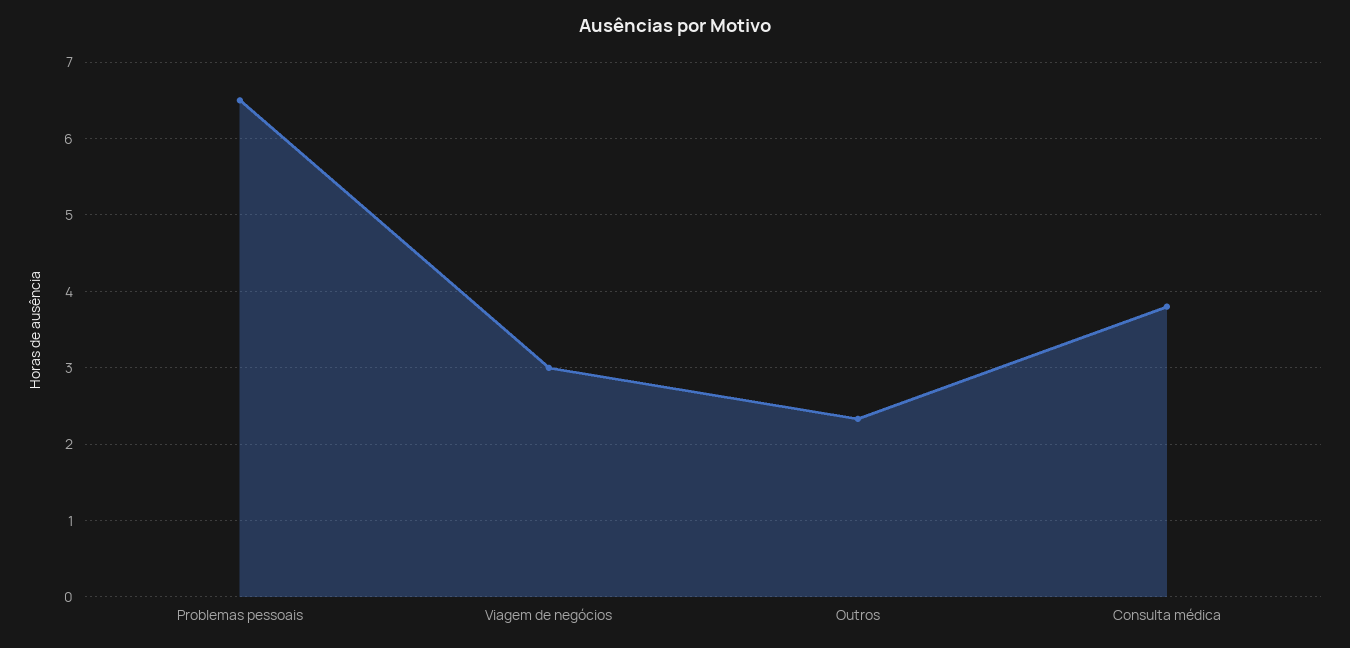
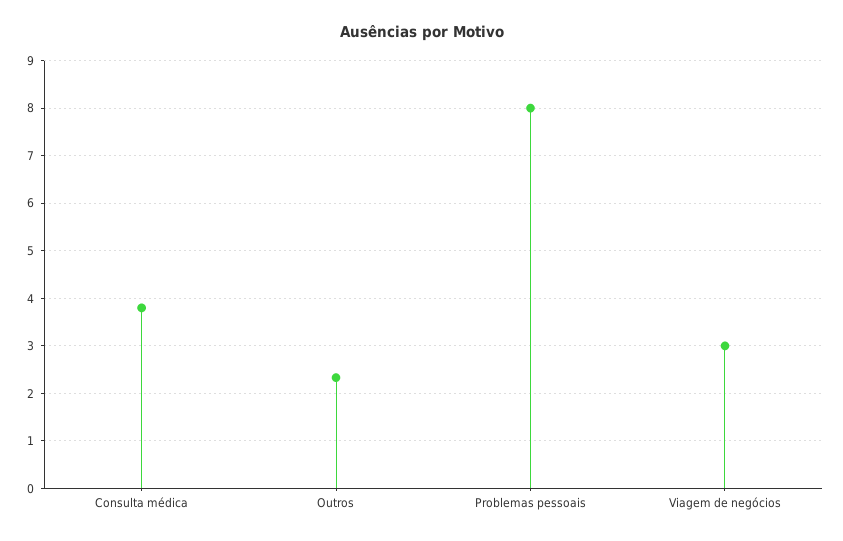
Problemas pessoais: 6.5 -> 8

